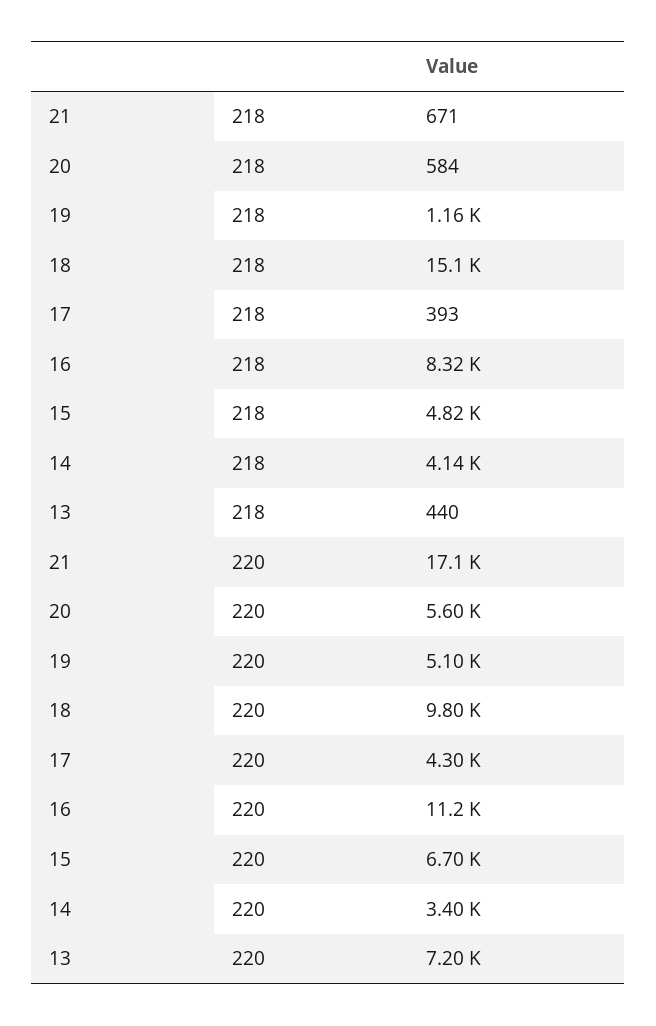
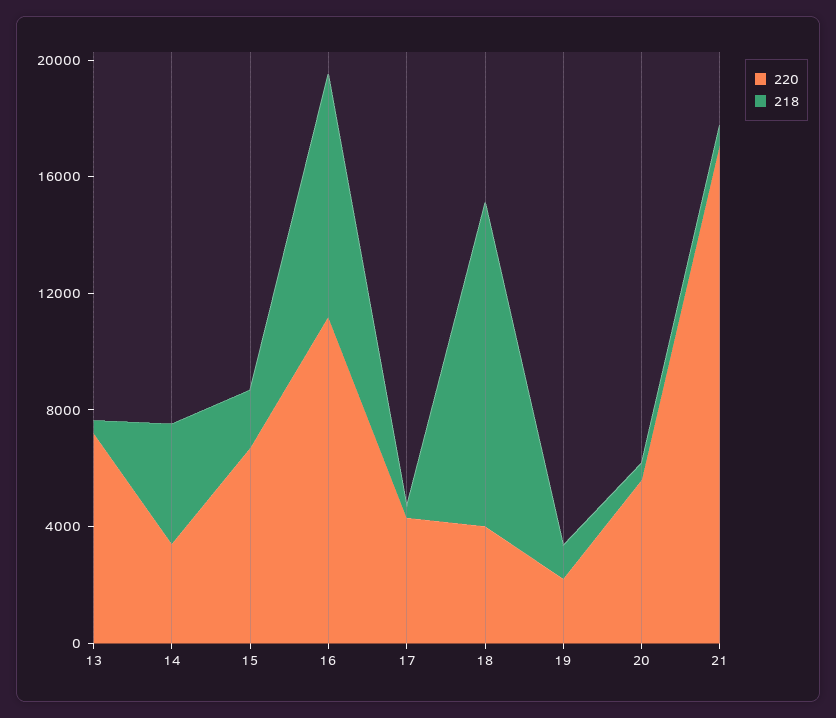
218, 18: 15100 -> 11000
218, 15: 4820 -> 2000
220, 19: 5100 -> 2000
220, 18: 9800 -> 4000

